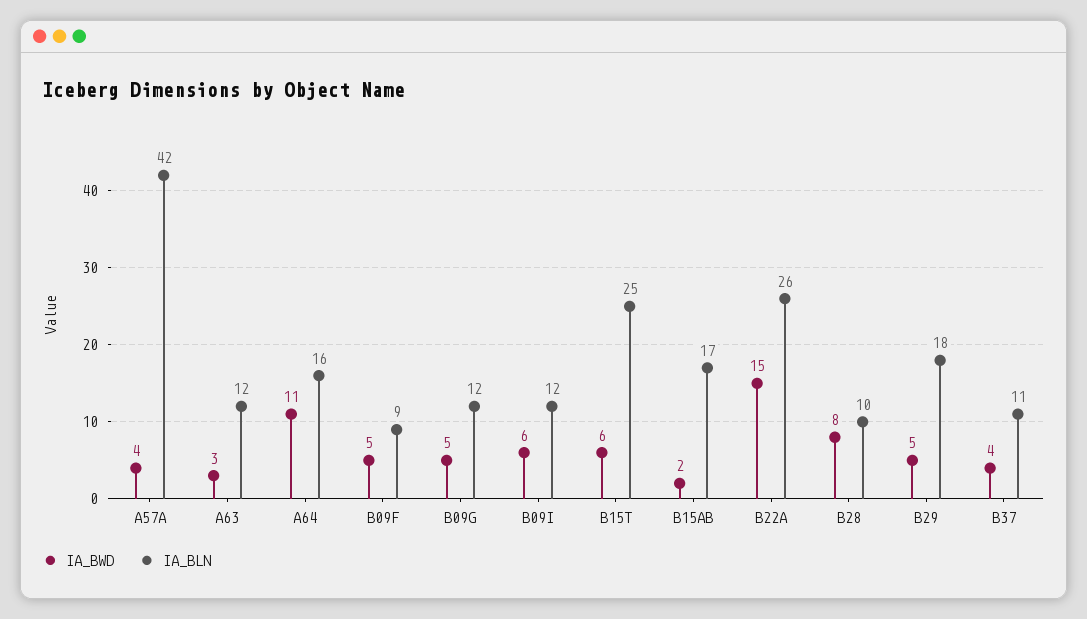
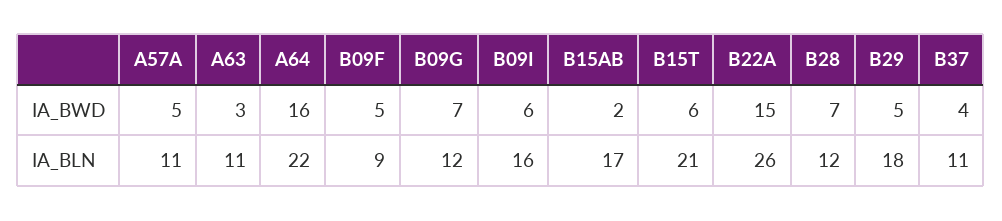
IA_BWD, A57A: 4 -> 5
IA_BLN, A57A: 42 -> 11
IA_BLN, A63: 12 -> 11
IA_BWD, A64: 11 -> 16
IA_BLN, A64: 16 -> 22
IA_BWD, B09G: 5 -> 7
IA_BLN, B09I: 12 -> 16
IA_BLN, B15T: 25 -> 21
IA_BWD, B28: 8 -> 7
IA_BLN, B28: 10 -> 12

